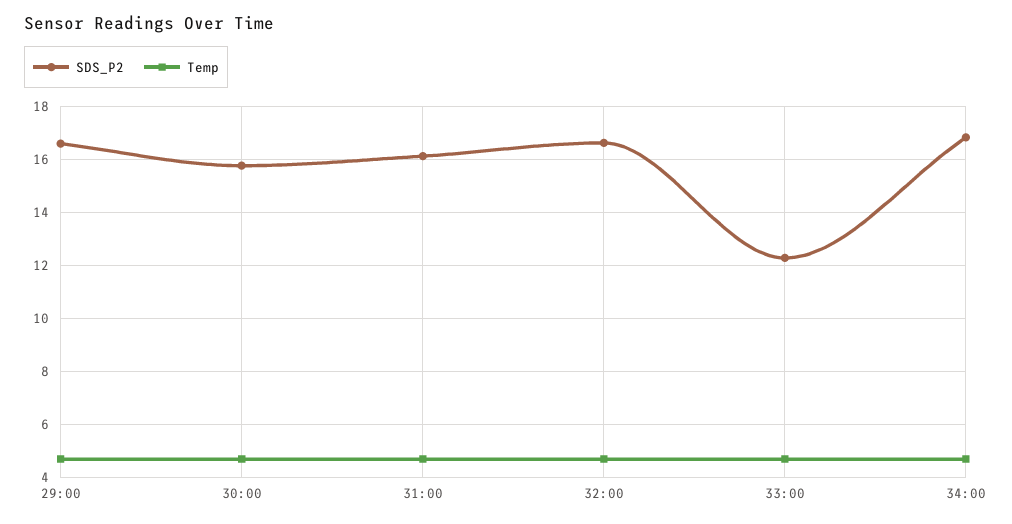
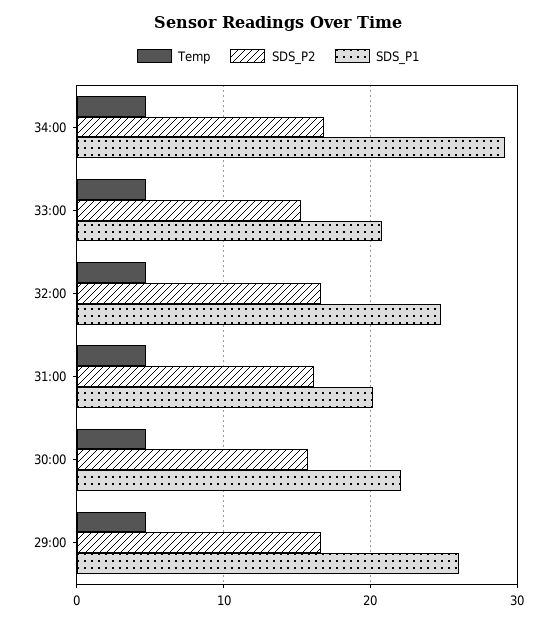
SDS_P2, 33:00: 12.25 -> 15
SDS_P1, 34:00: none -> 29
SDS_P1, 33:00: none -> 21
SDS_P1, 32:00: none -> 25
SDS_P1, 31:00: none -> 20
SDS_P1, 30:00: none -> 22
SDS_P1, 29:00: none -> 26

